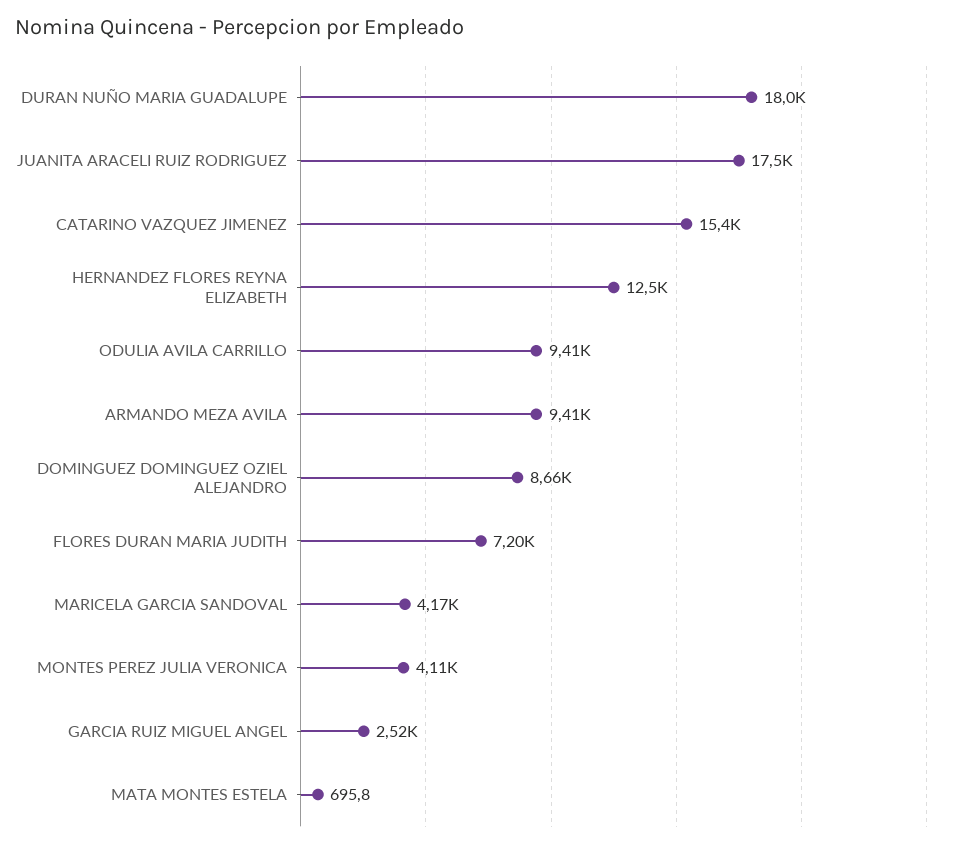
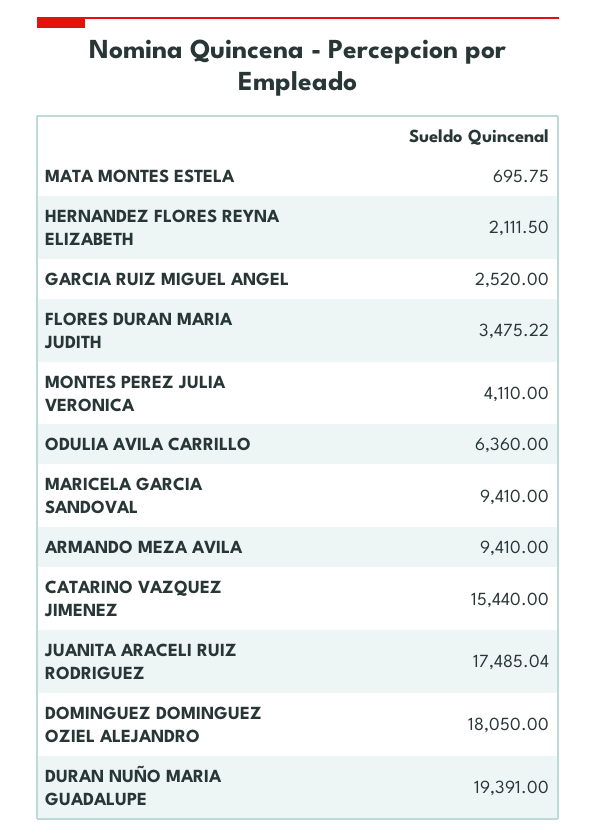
DURAN NUÑO MARIA GUADALUPE: 18000 -> 19391
HERNANDEZ FLORES REYNA ELIZABETH: 12500 -> 2111.5
ODULIA AVILA CARRILLO: 9410 -> 6360
DOMINGUEZ DOMINGUEZ OZIEL ALEJANDRO: 8660 -> 18050
FLORES DURAN MARIA JUDITH: 7200 -> 3475.22
MARICELA GARCIA SANDOVAL: 4170 -> 9410

